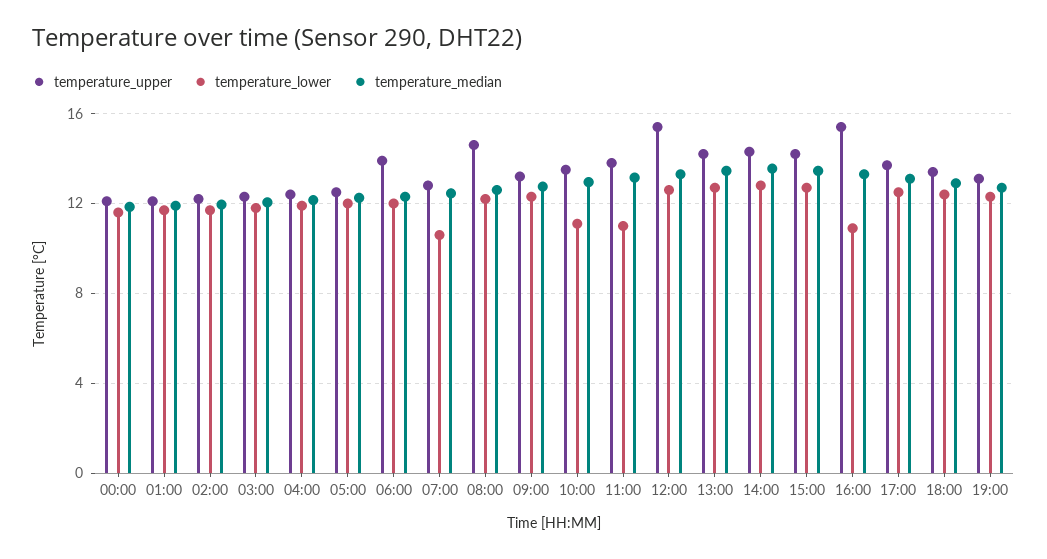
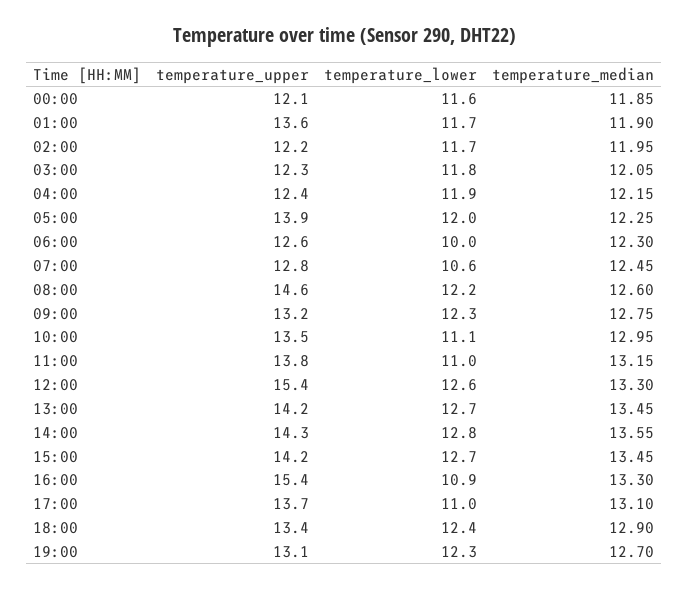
temperature_upper, 01:00: 12 -> 13.6
temperature_upper, 05:00: 12.5 -> 13.9
temperature_upper, 06:00: 14 -> 12.6
temperature_lower, 06:00: 12 -> 10
temperature_lower, 17:00: 12.5 -> 11

